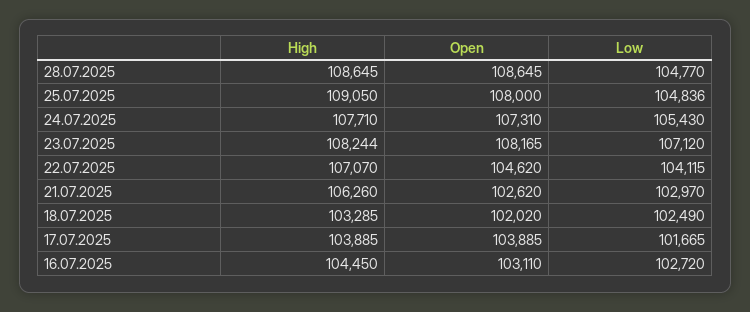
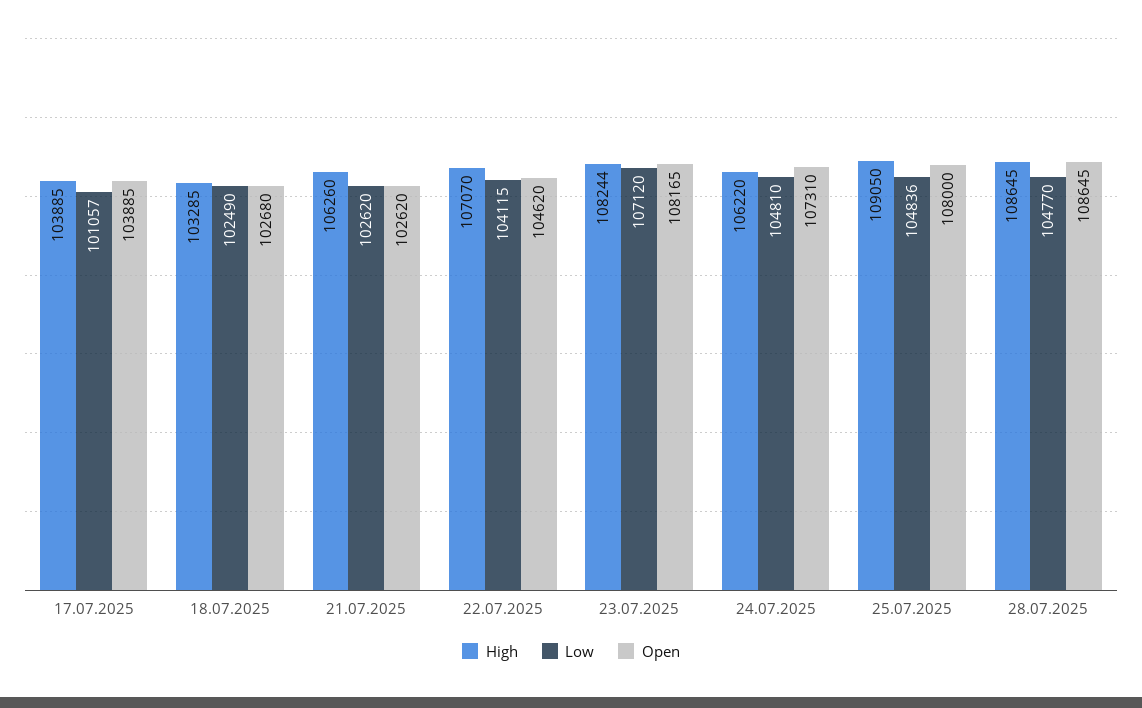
High, 24.07.2025: 107710 -> 106220
Low, 24.07.2025: 105430 -> 104810
Low, 21.07.2025: 102970 -> 102620
Open, 18.07.2025: 102020 -> 102680
Low, 17.07.2025: 101665 -> 101057
High, 16.07.2025: 104450 -> none
Open, 16.07.2025: 103110 -> none
Low, 16.07.2025: 102720 -> none

